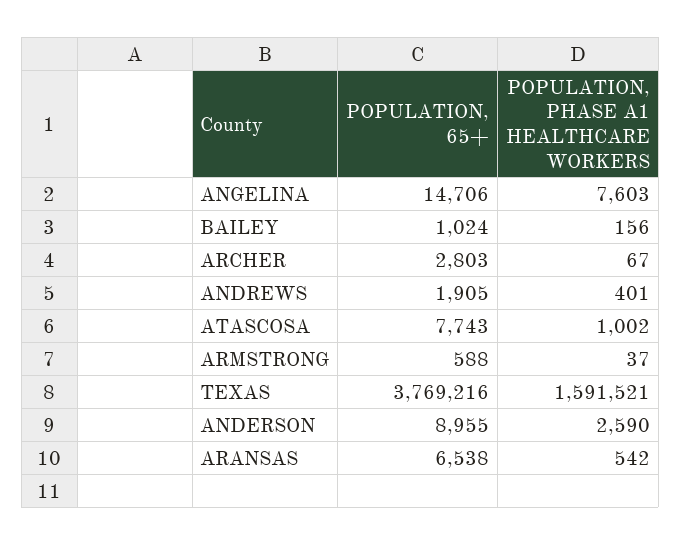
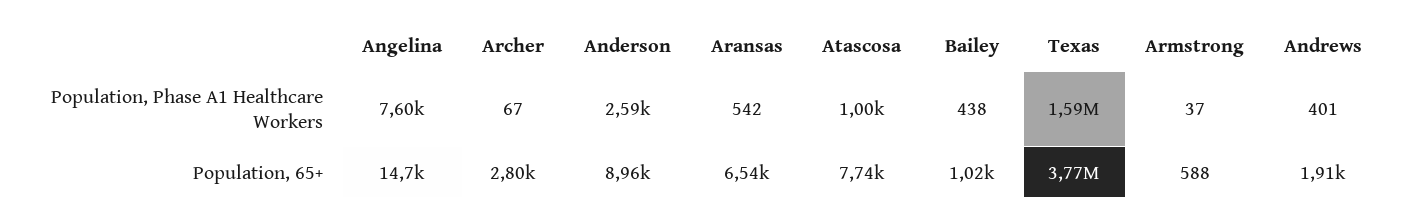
POPULATION, PHASE A1 HEALTHCARE WORKERS, BAILEY: 156 -> 438

